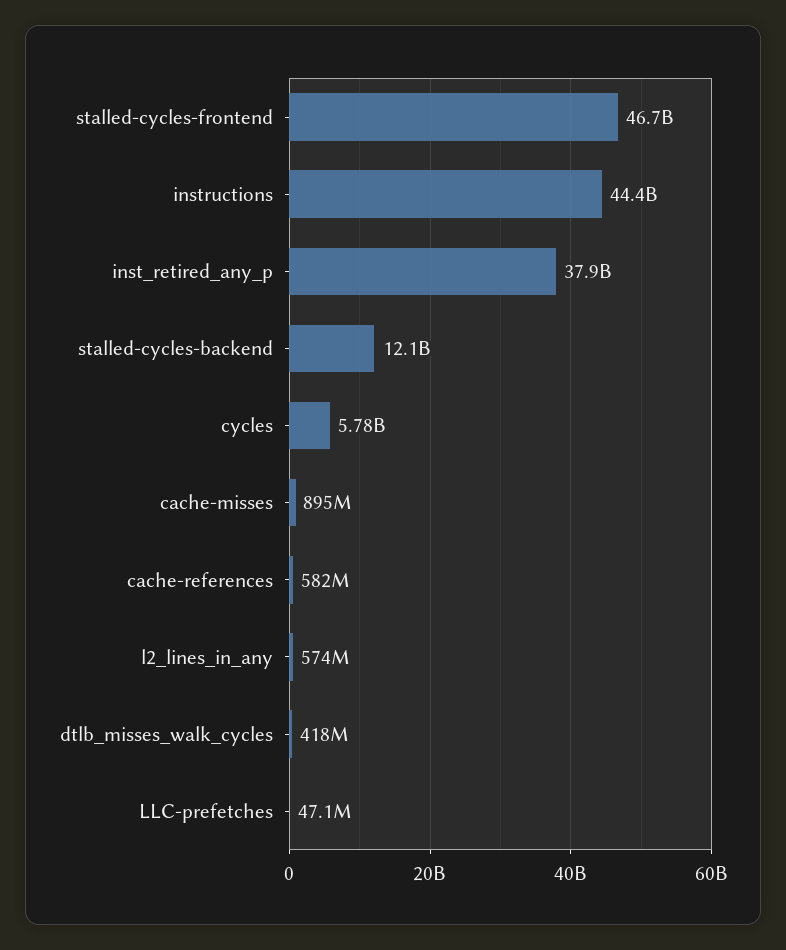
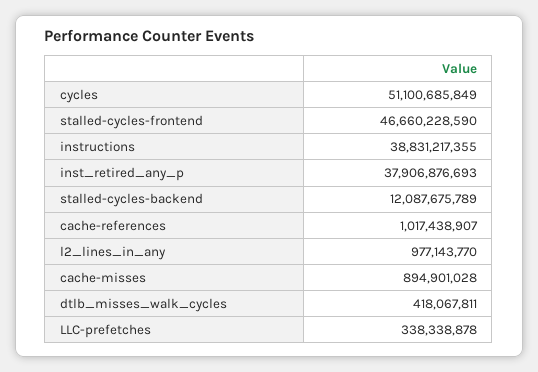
instructions: 44400000000 -> 38831217355
cycles: 5780000000 -> 51100685849
cache-references: 582000000 -> 1017438907
l2_lines_in_any: 574000000 -> 977143770
LLC-prefetches: 47100000 -> 338338878

